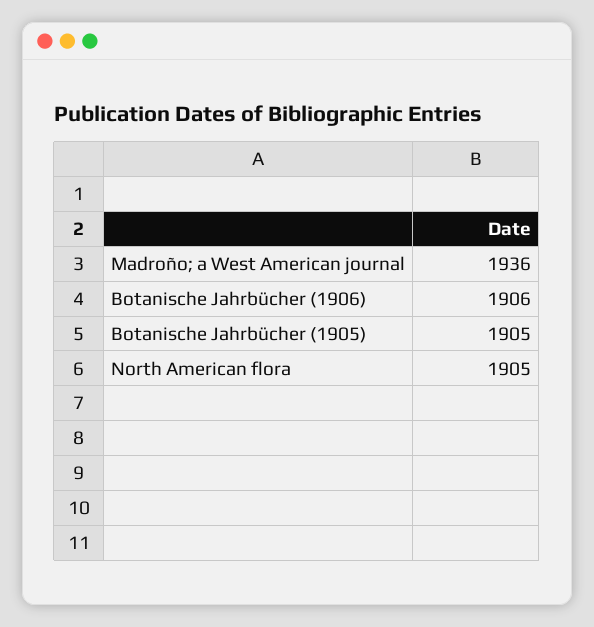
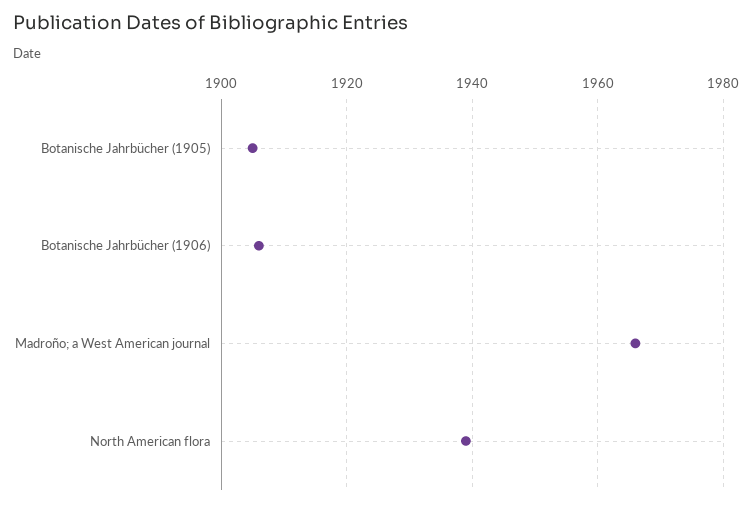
Madroño; a West American journal: 1936 -> 1965
North American flora: 1905 -> 1940

